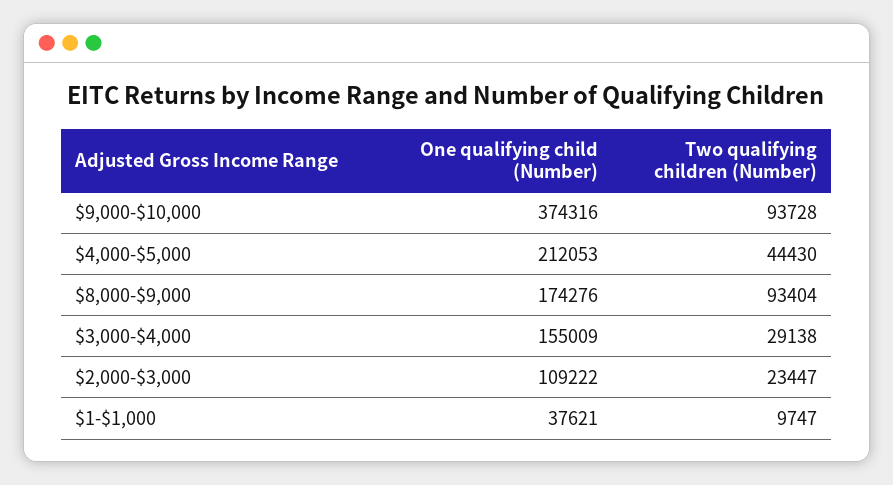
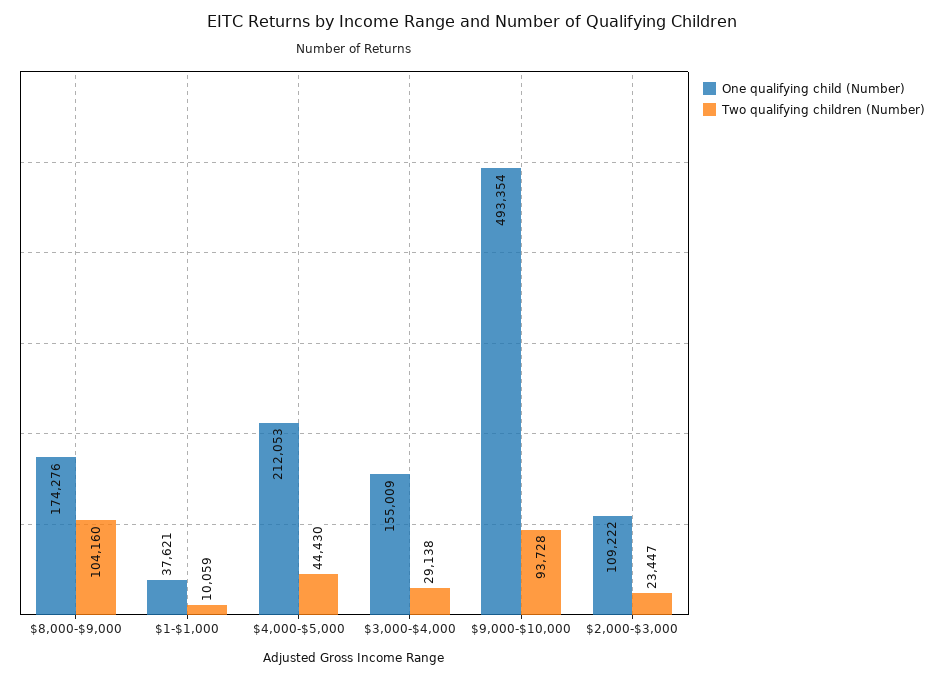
One qualifying child (Number), $9,000-$10,000: 374316 -> 493354
Two qualifying children (Number), $8,000-$9,000: 93404 -> 104160
Two qualifying children (Number), $1-$1,000: 9747 -> 10059

